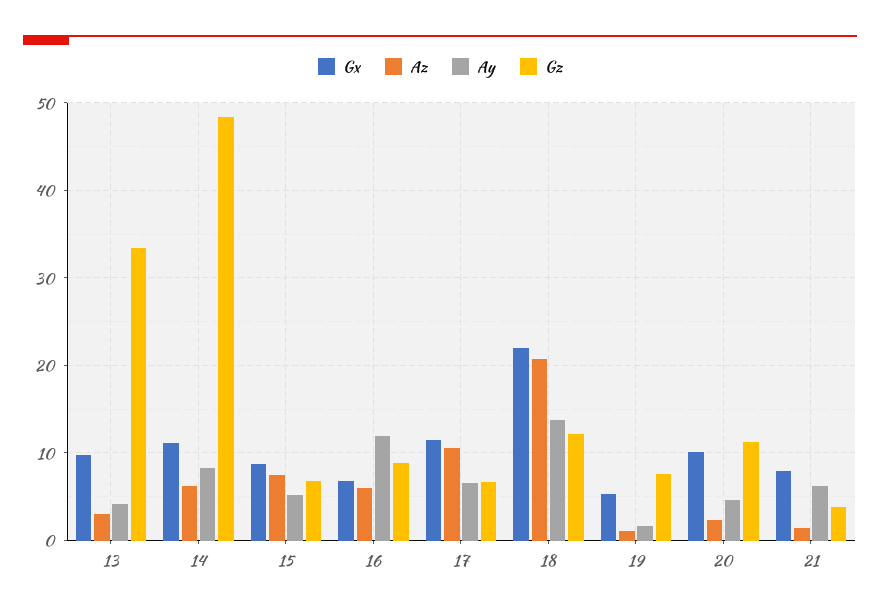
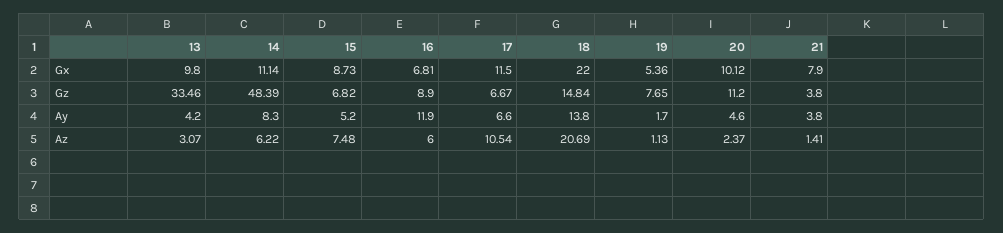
Gz, 18: 12 -> 14.84
Ay, 21: 6 -> 3.8

